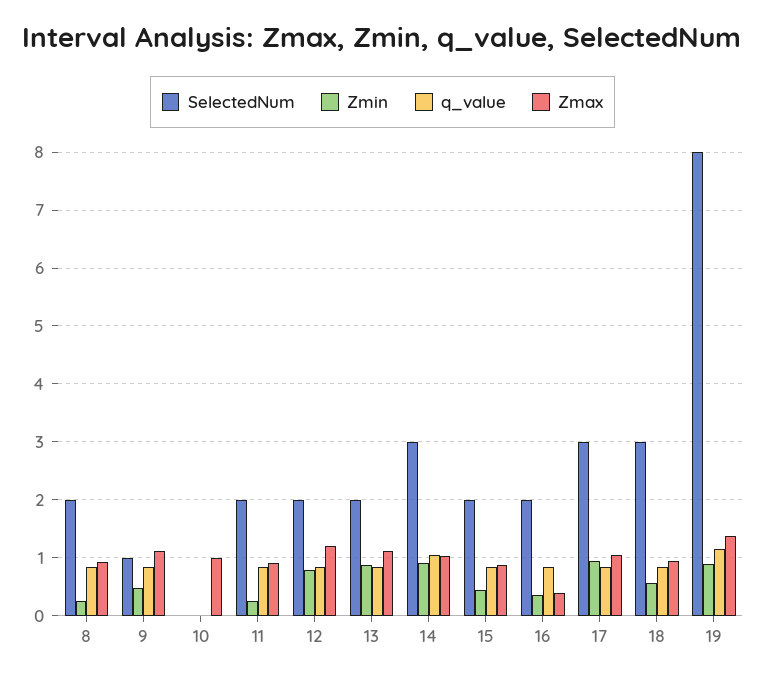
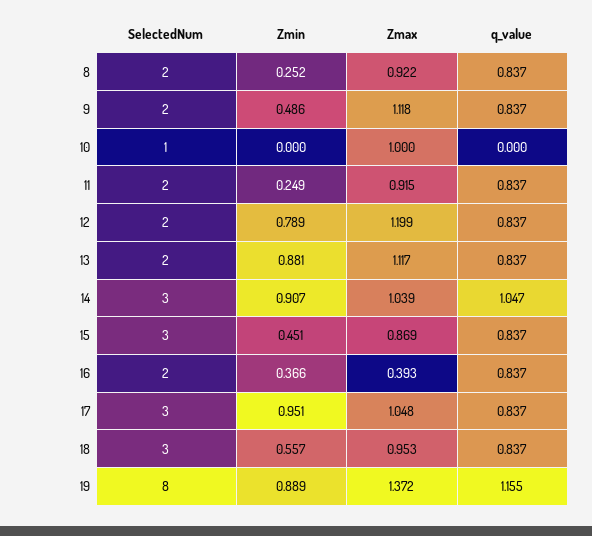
SelectedNum, 9: 1 -> 2
SelectedNum, 10: 0 -> 1
SelectedNum, 15: 2 -> 3

